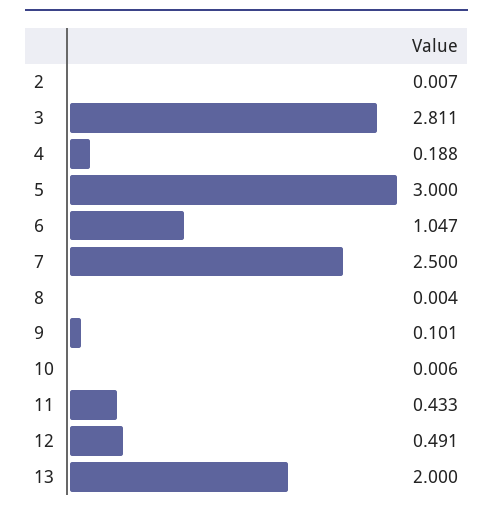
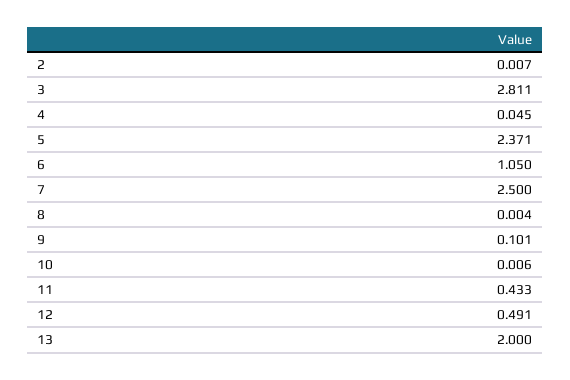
4: 0.188 -> 0.045
5: 3 -> 2.371
6: 1.047 -> 1.05

